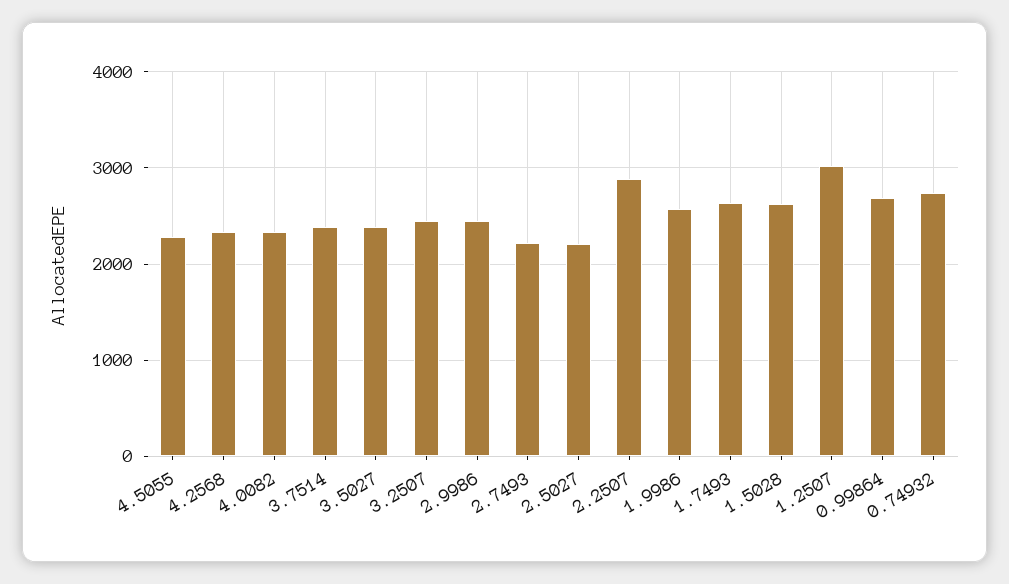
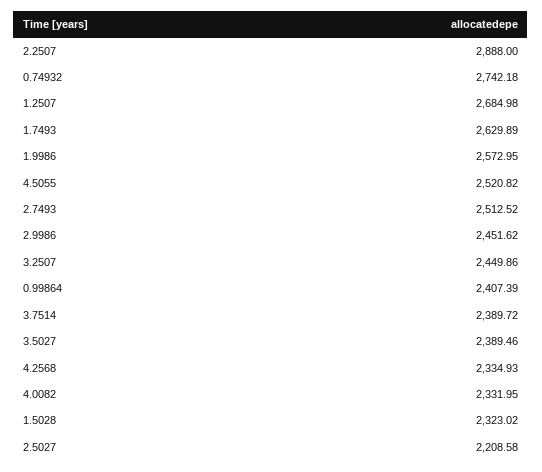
4.5055: 2300 -> 2520.82
2.7493: 2200 -> 2512.52
1.5028: 2600 -> 2323.02
1.2507: 3000 -> 2684.98
0.99864: 2700 -> 2407.39

